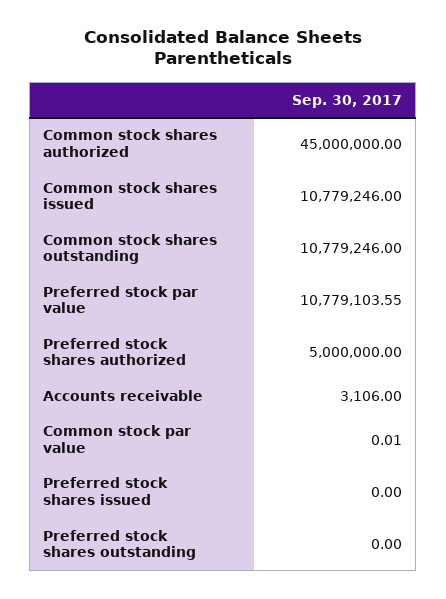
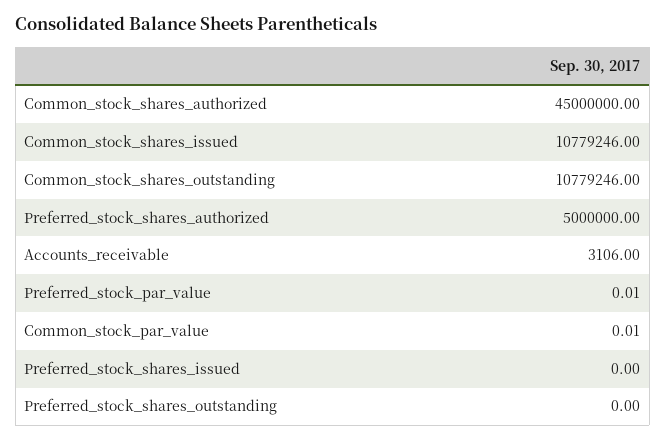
Preferred stock par value: 10779103.55 -> 0.01

